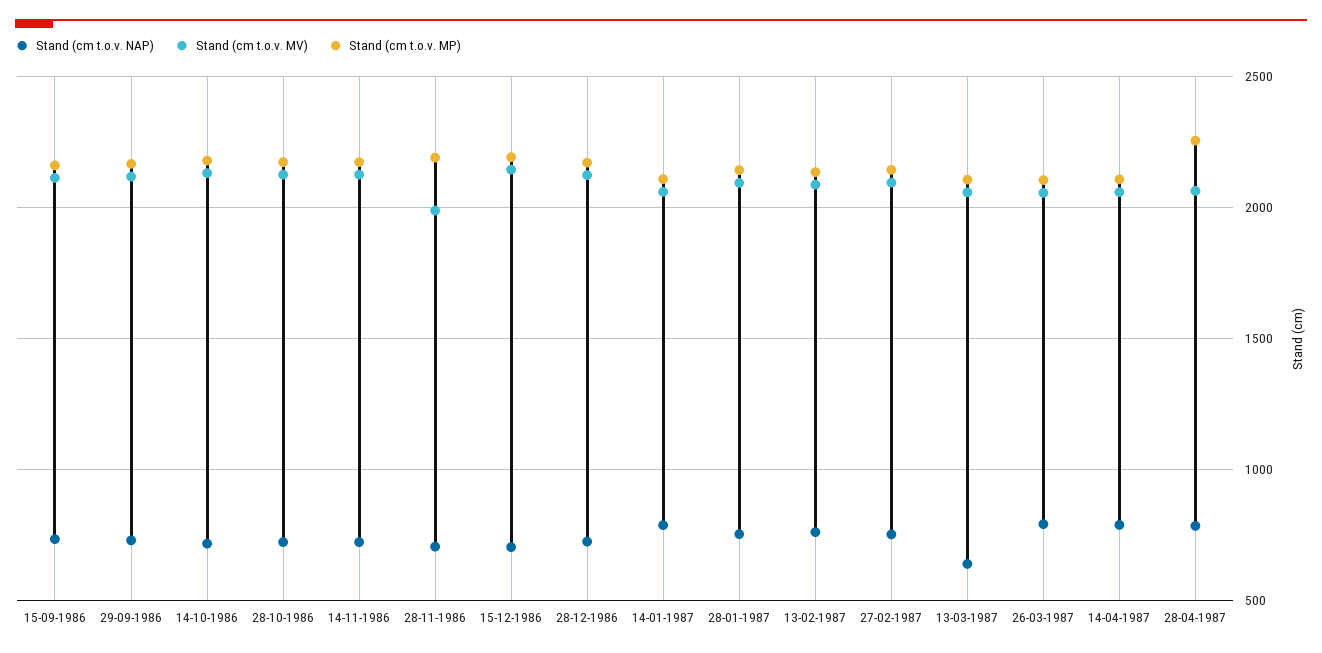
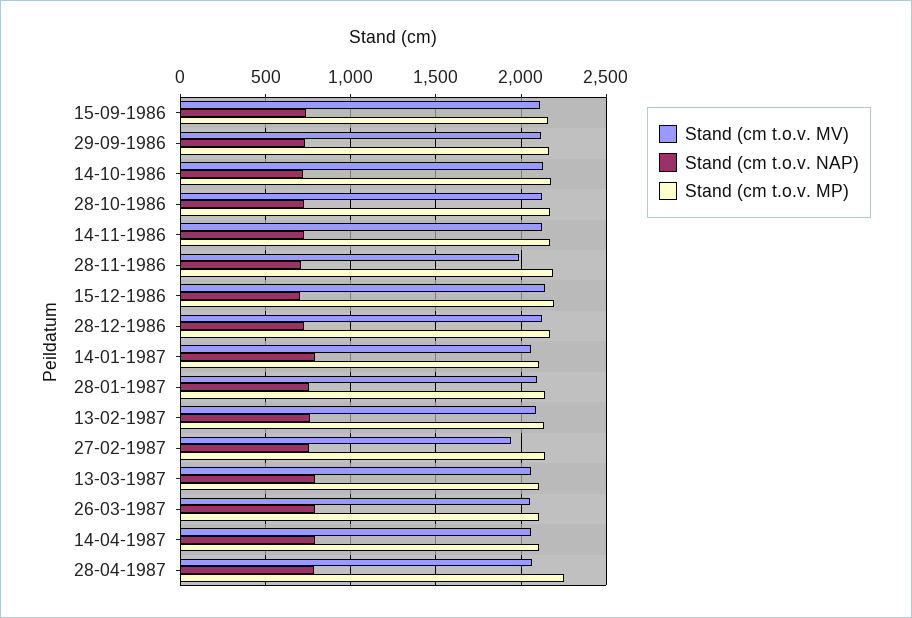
Stand (cm t.o.v. MV), 27-02-1987: 2100 -> 1950
Stand (cm t.o.v. NAP), 13-03-1987: 650 -> 800

